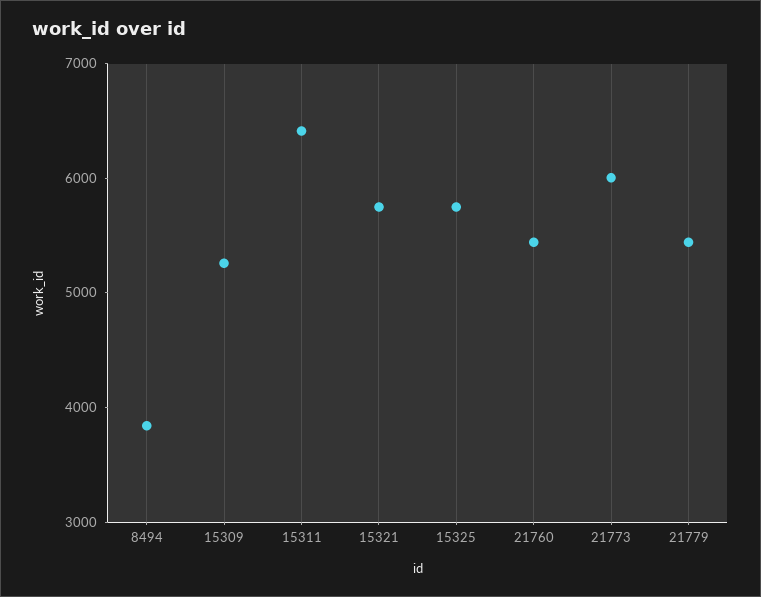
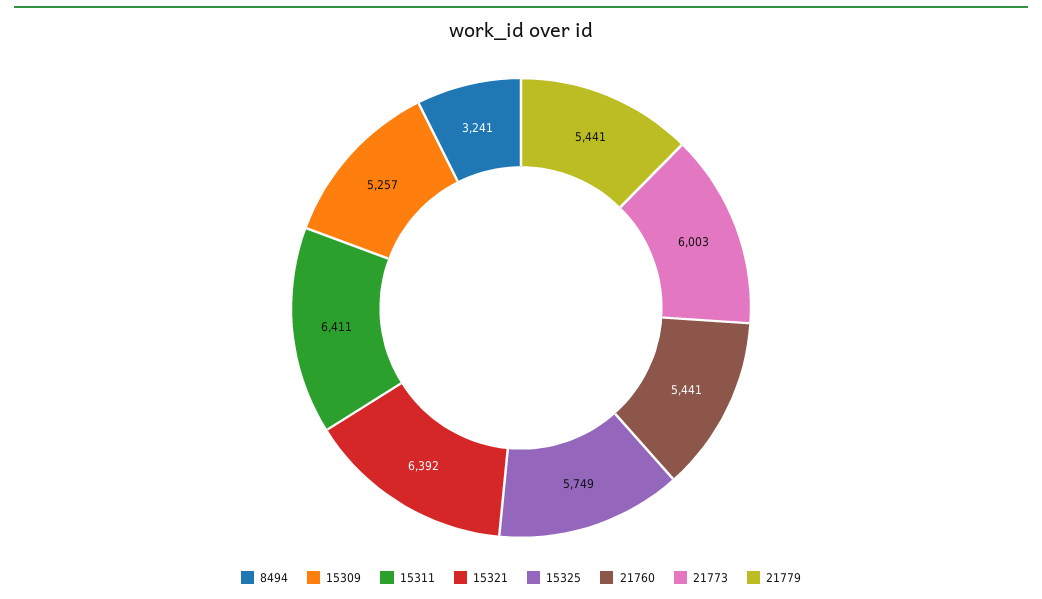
8494: 3800 -> 3241
15321: 5800 -> 6392

